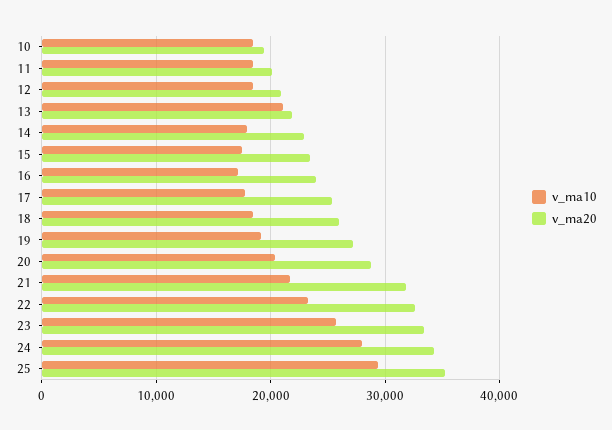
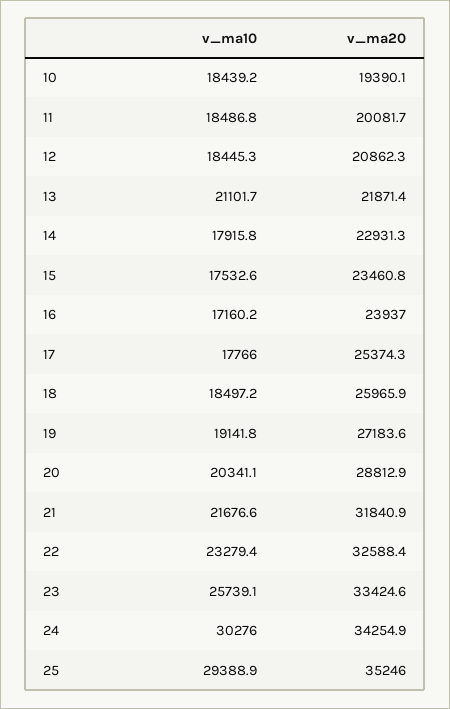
v_ma10, 24: 28000 -> 30276

